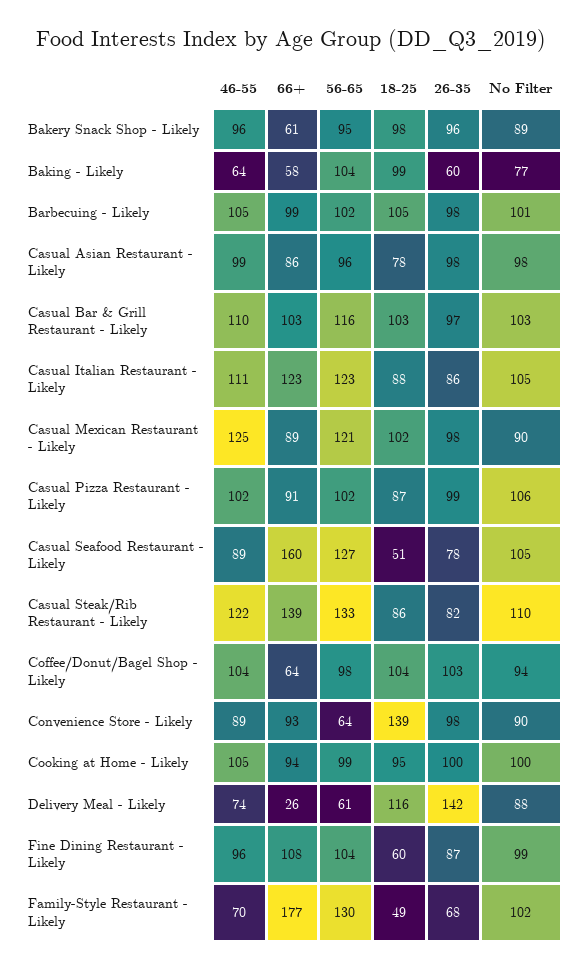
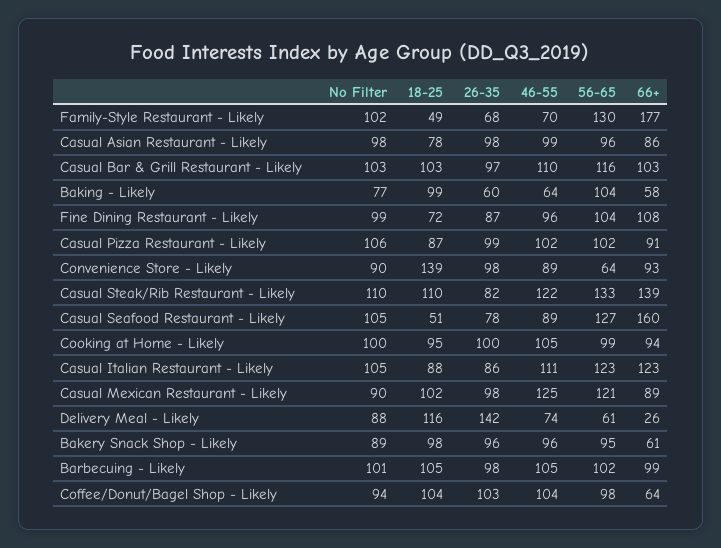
18-25, Casual Steak/Rib Restaurant - Likely: 86 -> 110
18-25, Fine Dining Restaurant - Likely: 60 -> 72

